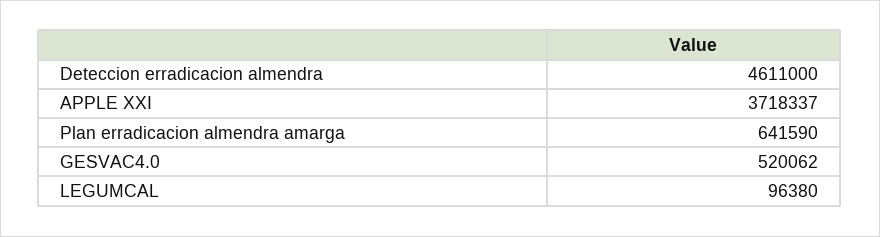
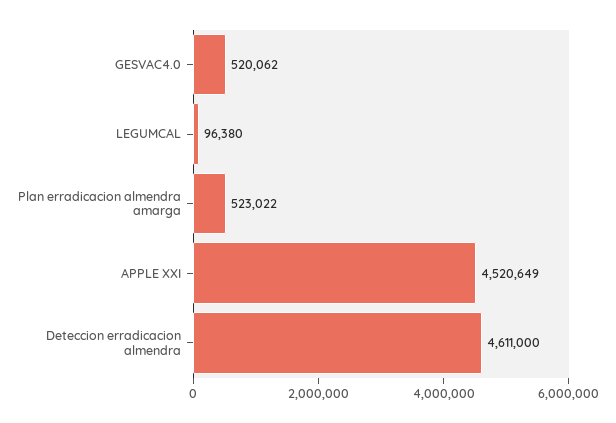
APPLE XXI: 3718337 -> 4520649
Plan erradicacion almendra amarga: 641590 -> 523022

